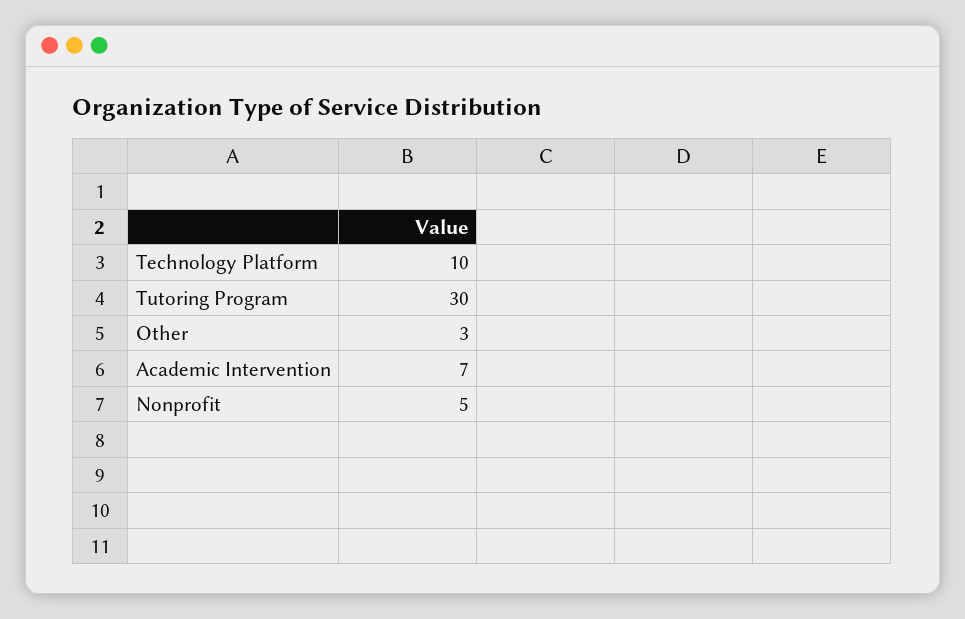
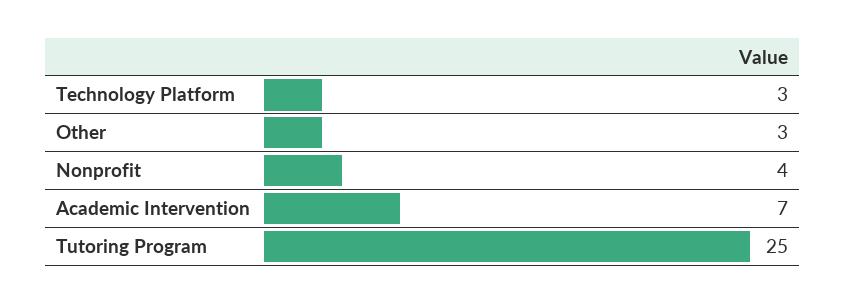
Technology Platform: 10 -> 3
Tutoring Program: 30 -> 25
Nonprofit: 5 -> 4

